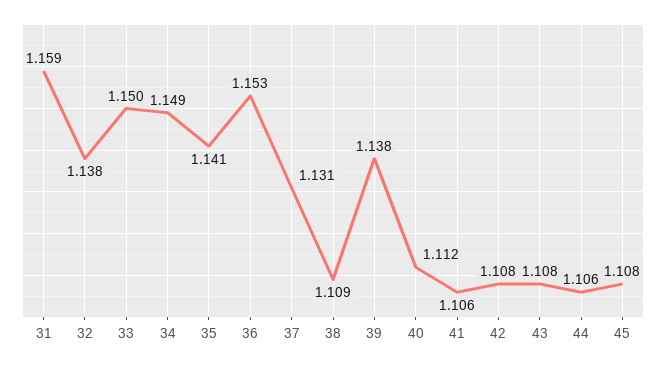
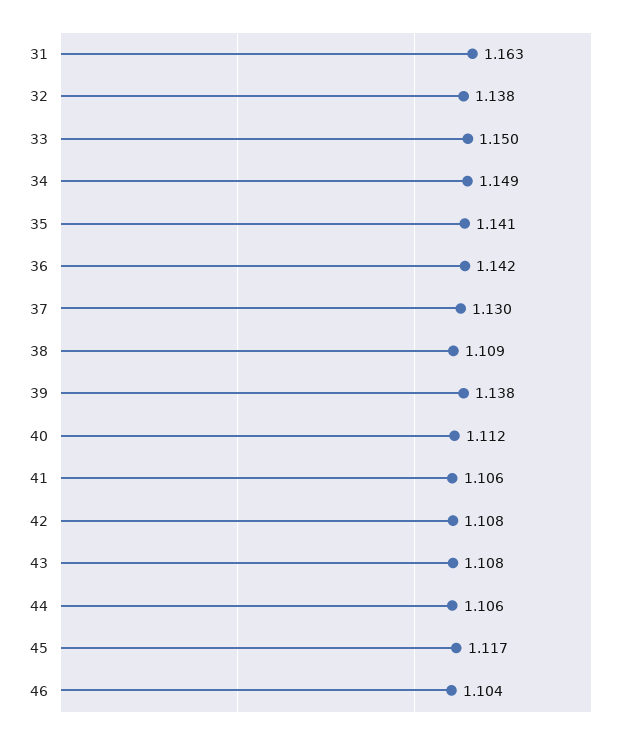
31: 1.159 -> 1.163
36: 1.153 -> 1.142
37: 1.131 -> 1.13
45: 1.108 -> 1.117
46: none -> 1.104

